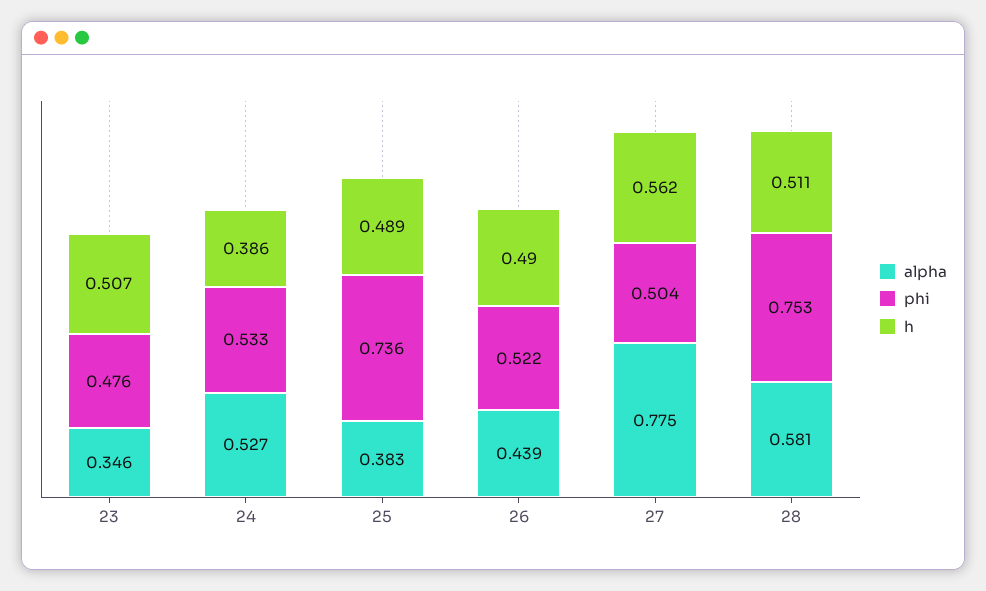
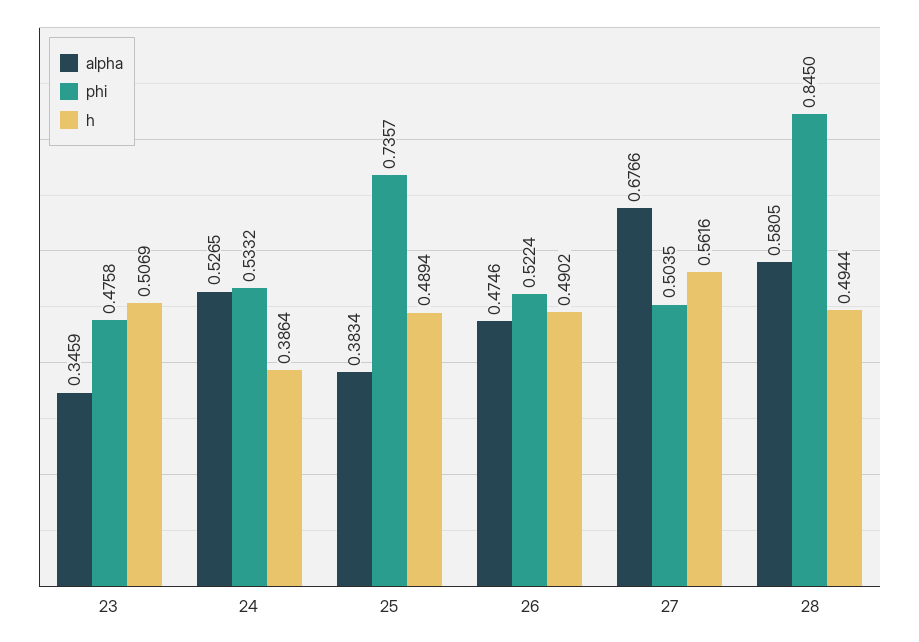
alpha, 26: 0.439 -> 0.4746
alpha, 27: 0.775 -> 0.6766
phi, 28: 0.753 -> 0.845
h, 28: 0.511 -> 0.4944

